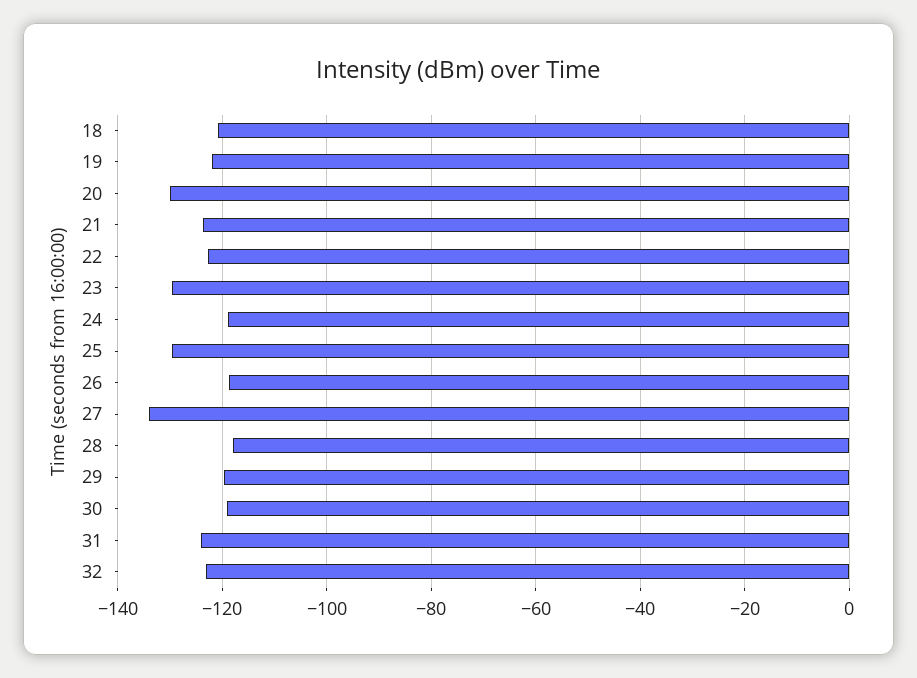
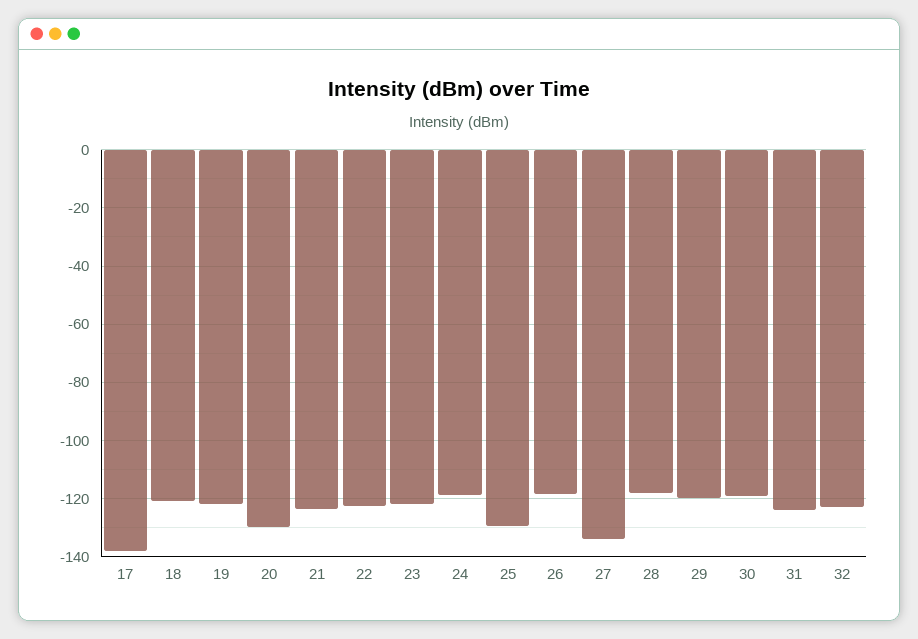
23: -130 -> -122.5
17: none -> -137.5

